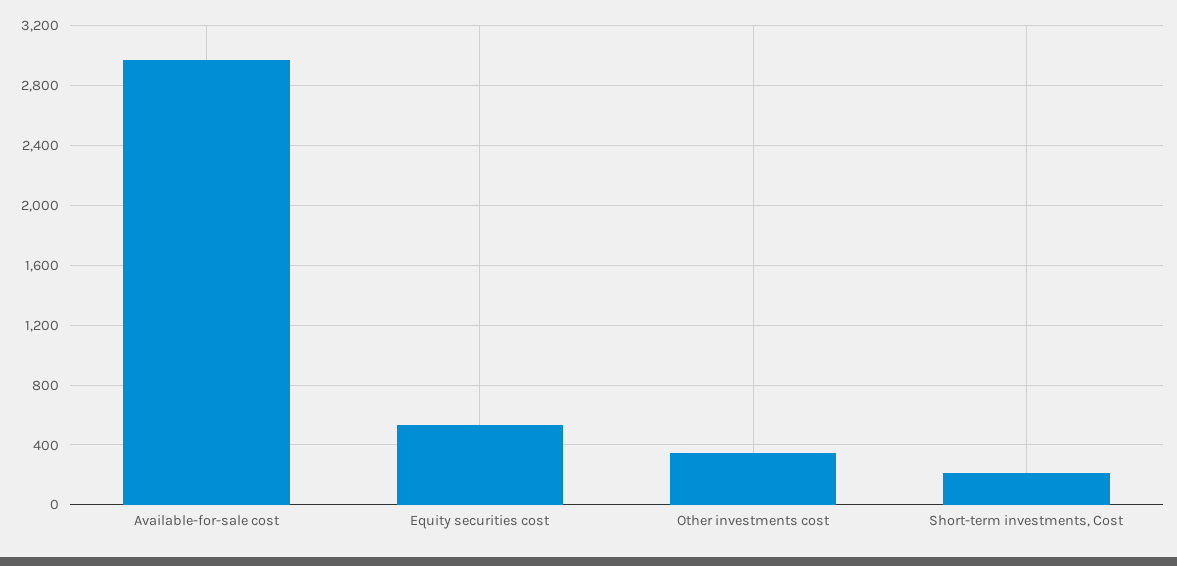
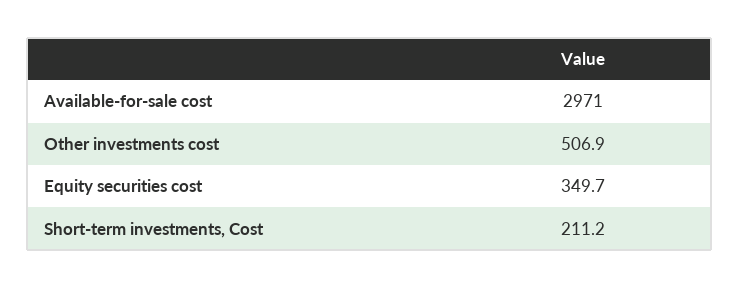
Equity securities cost: 550 -> 349.7
Other investments cost: 350 -> 506.9

